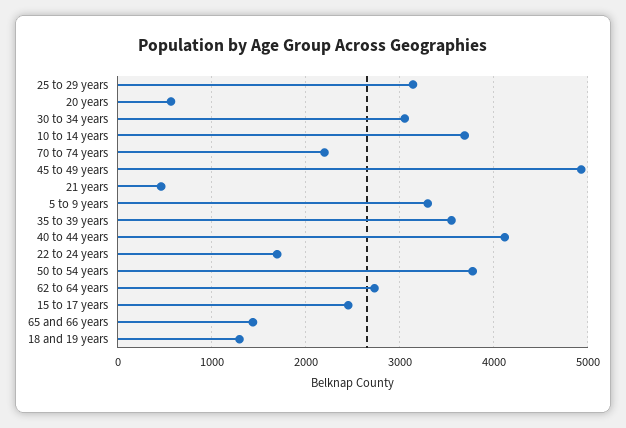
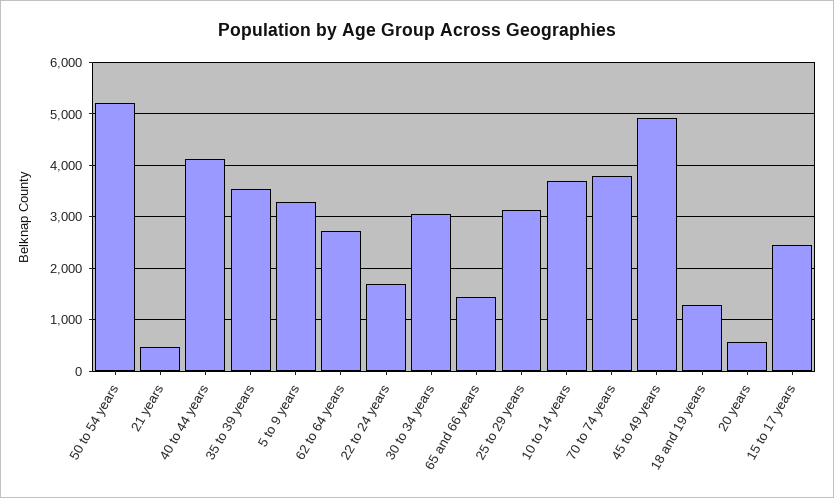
70 to 74 years: 2200 -> 3800
50 to 54 years: 3800 -> 5200

